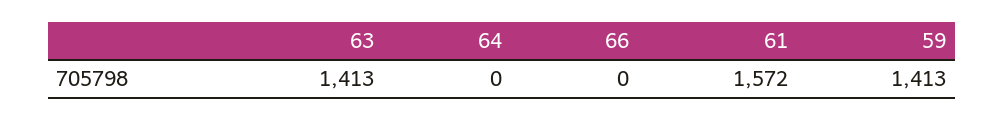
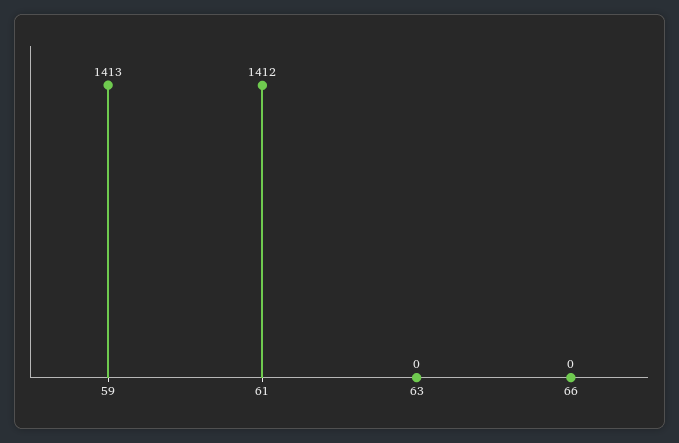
63: 1413 -> 0
64: 0 -> none
61: 1572 -> 1412

